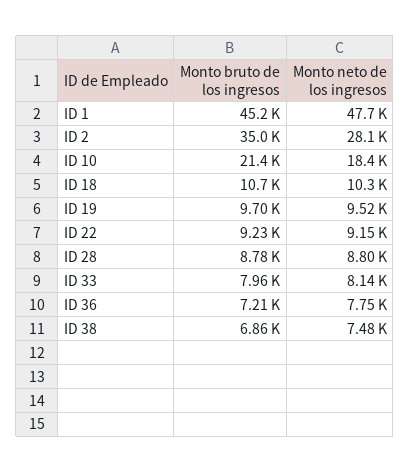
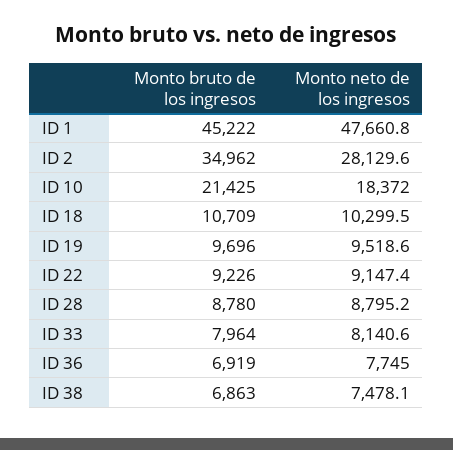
Monto bruto de los ingresos, ID 36: 7210 -> 6919

